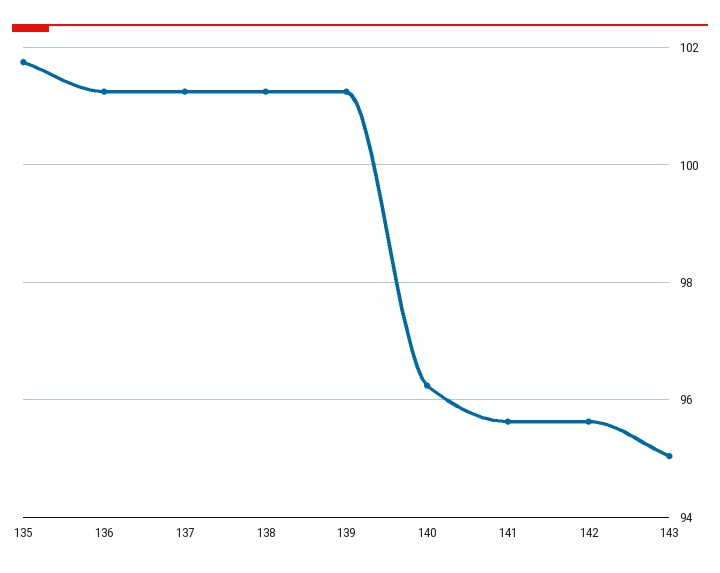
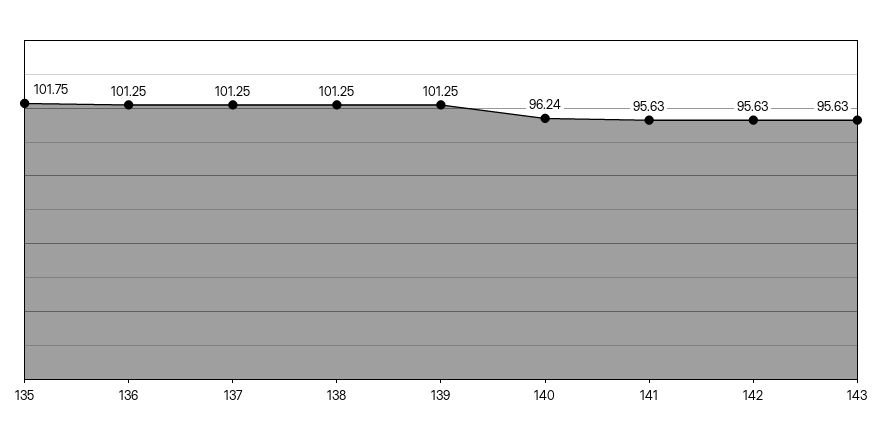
143: 95 -> 95.63

